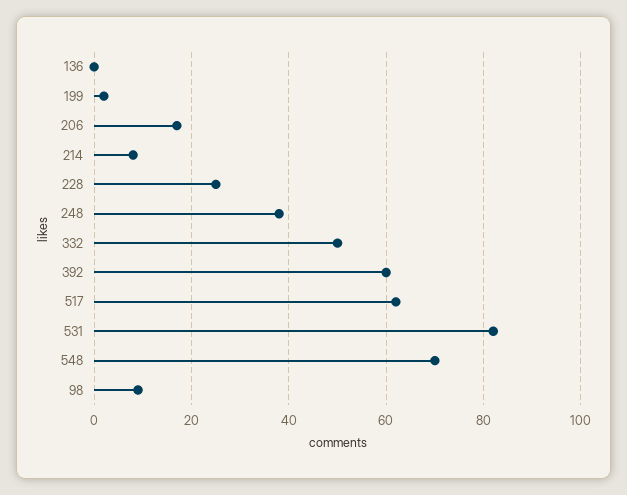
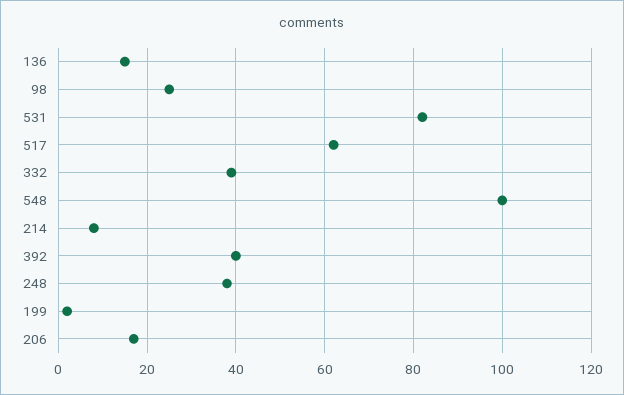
136: 0 -> 15
228: 25 -> none
332: 50 -> 40
392: 60 -> 40
548: 70 -> 100
98: 10 -> 25

